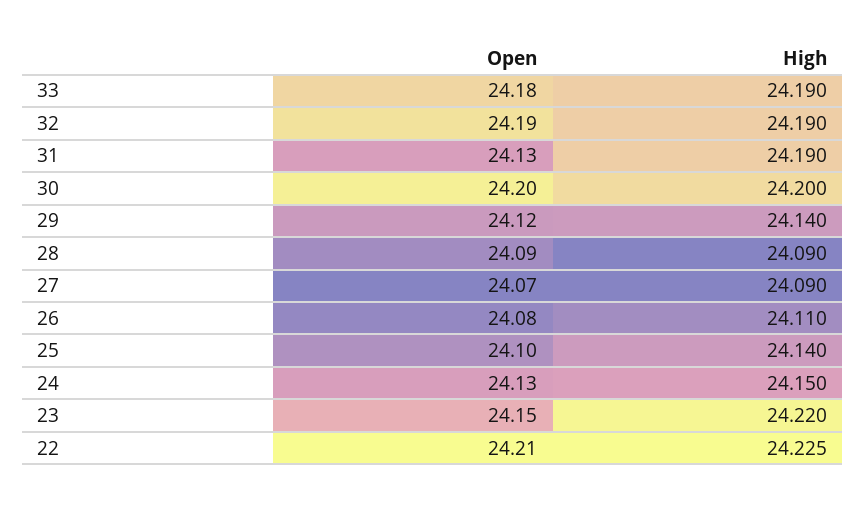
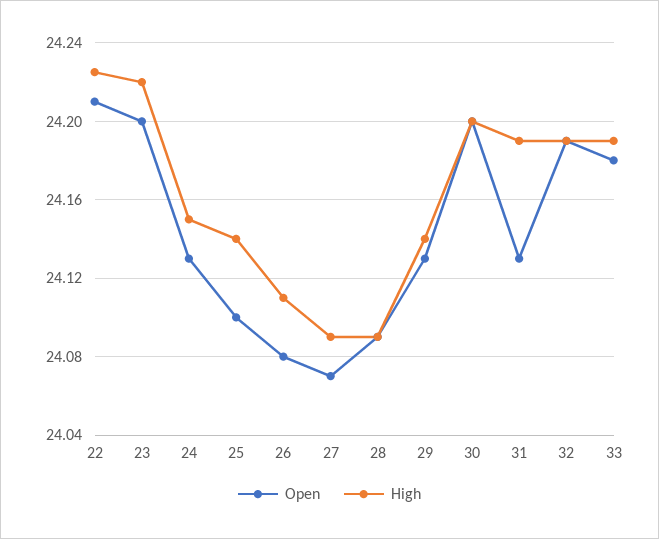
Open, 29: 24.12 -> 24.13
Open, 23: 24.15 -> 24.2

